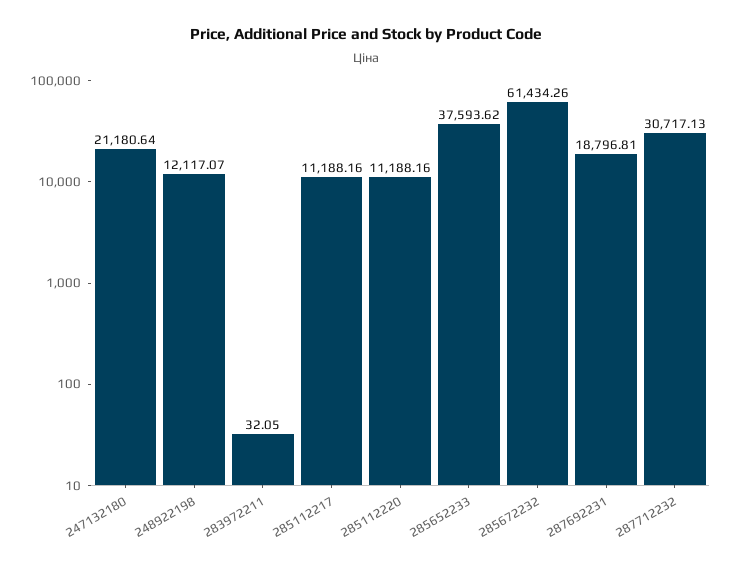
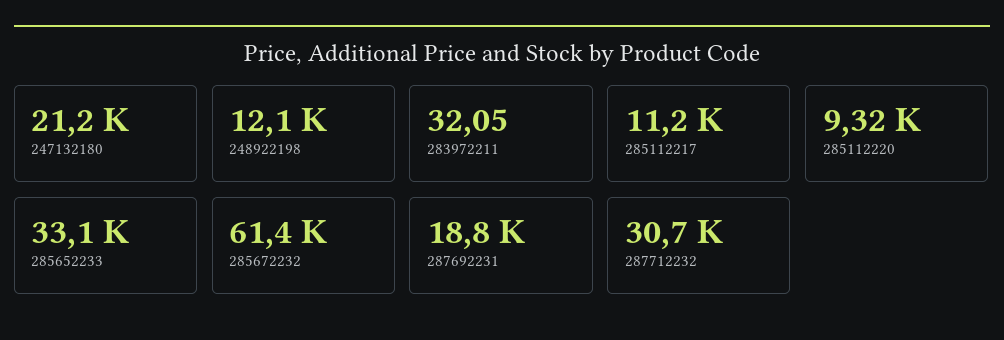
285112220: 11188.16 -> 9320
285652233: 37593.62 -> 33100

